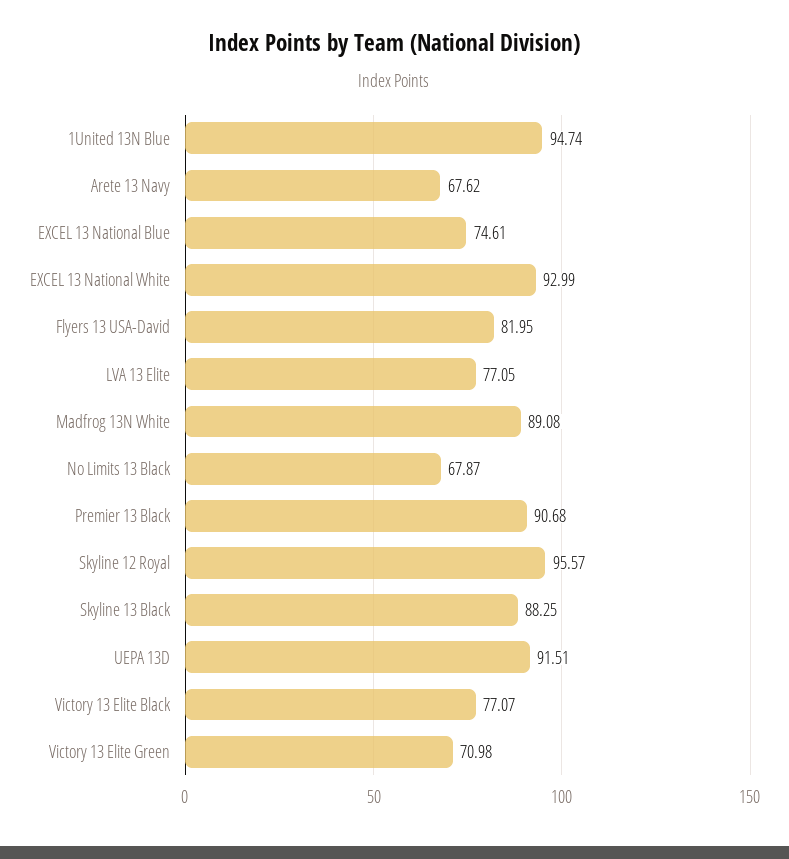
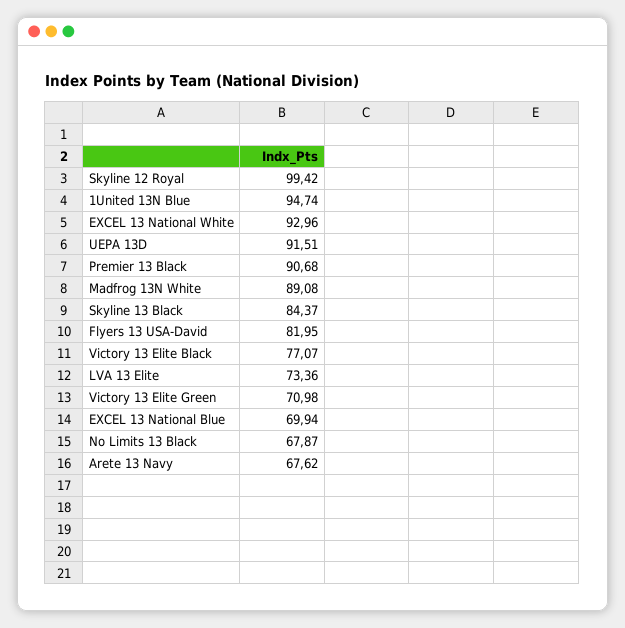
EXCEL 13 National Blue: 74.61 -> 69.94
EXCEL 13 National White: 92.99 -> 92.96
LVA 13 Elite: 77.05 -> 73.36
Skyline 12 Royal: 95.57 -> 99.42
Skyline 13 Black: 88.25 -> 84.37

